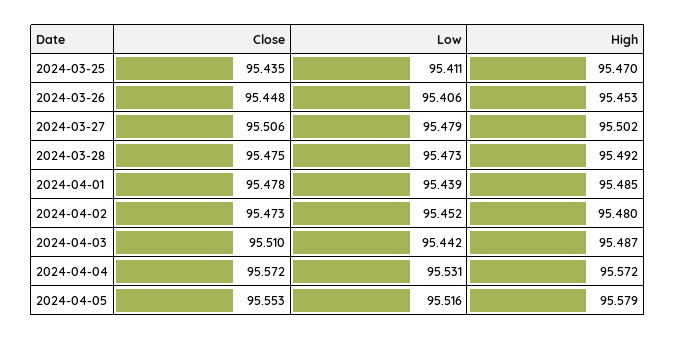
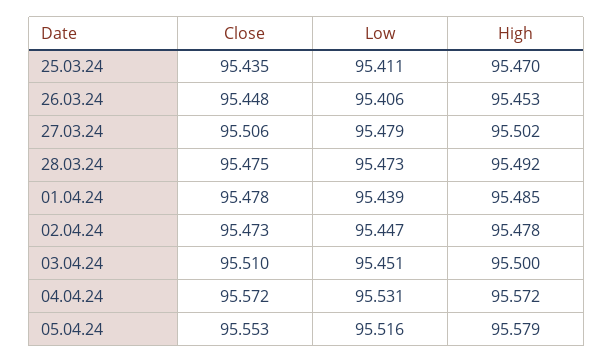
Low, 2024-04-02: 95.452 -> 95.447
High, 2024-04-02: 95.48 -> 95.478
Low, 2024-04-03: 95.442 -> 95.451
High, 2024-04-03: 95.487 -> 95.5

